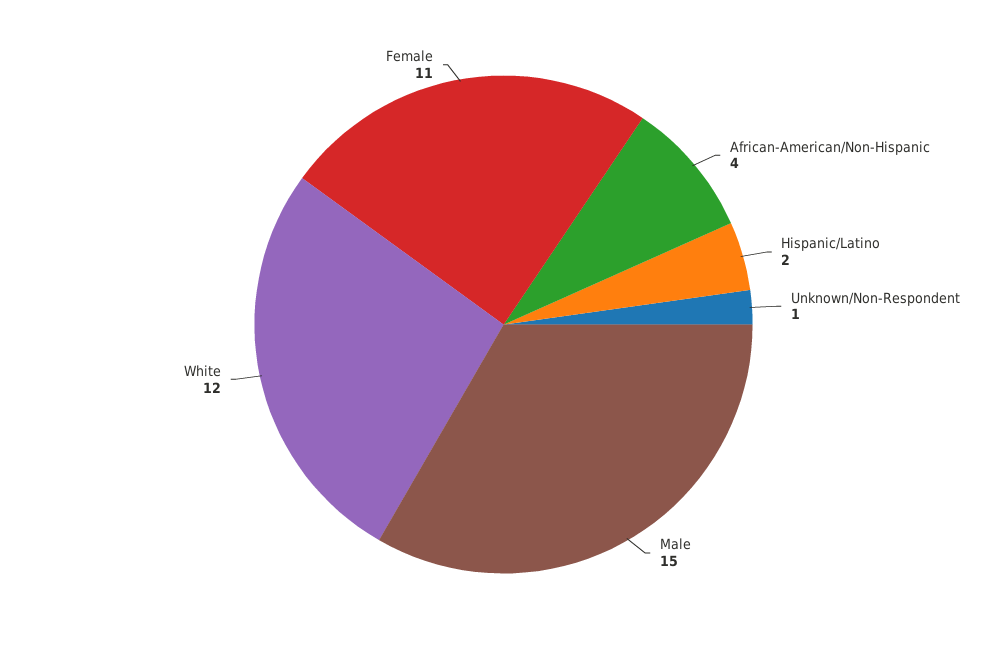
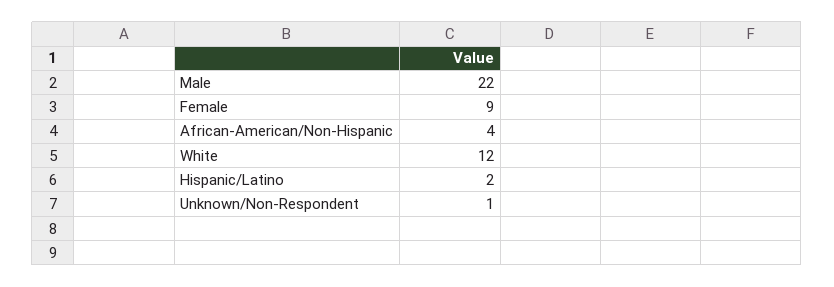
Male: 15 -> 22
Female: 11 -> 9

